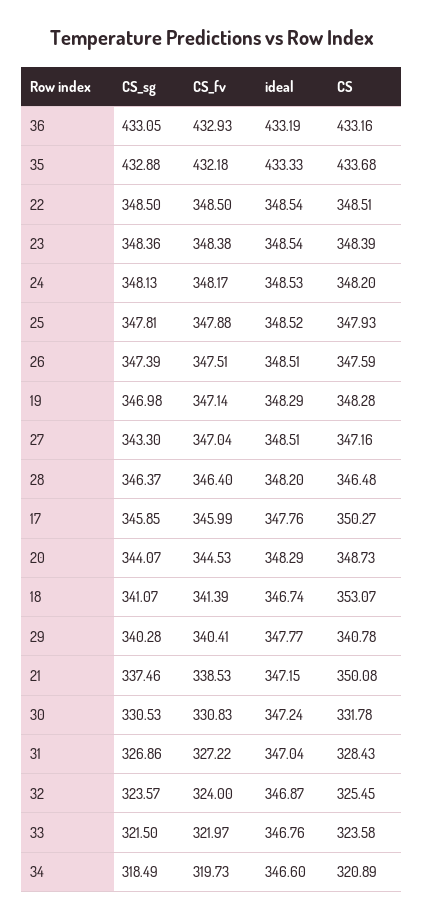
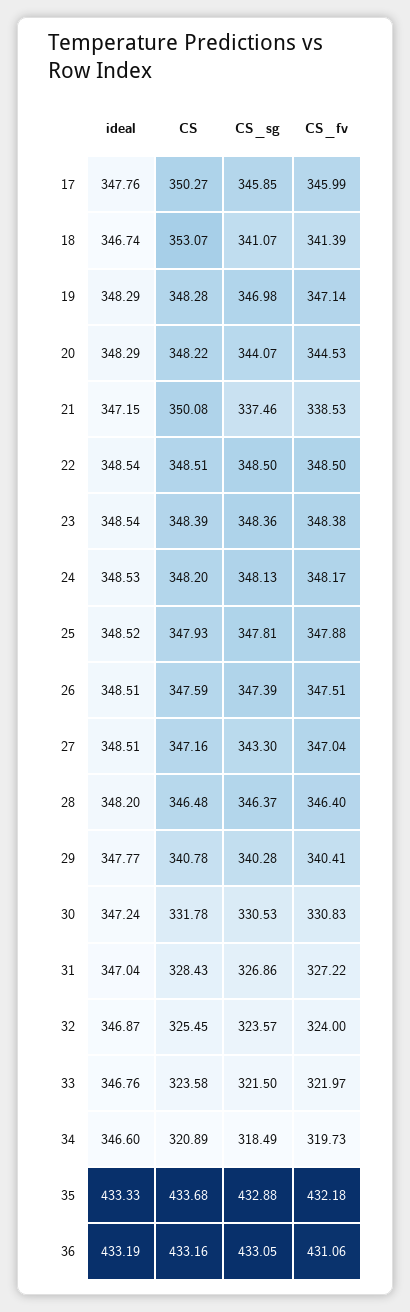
CS_fv, 36: 432.93 -> 431.06
CS, 20: 348.73 -> 348.22

